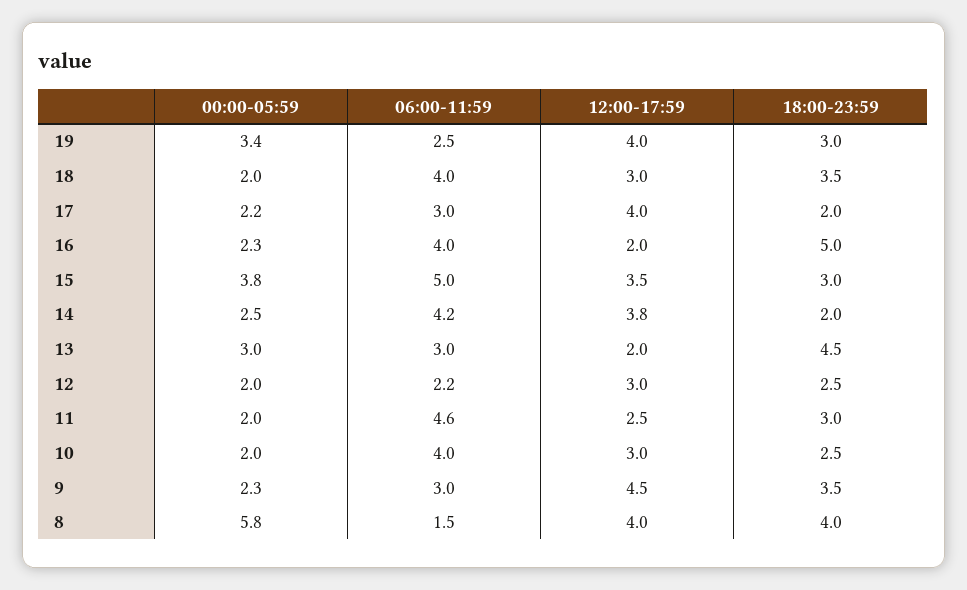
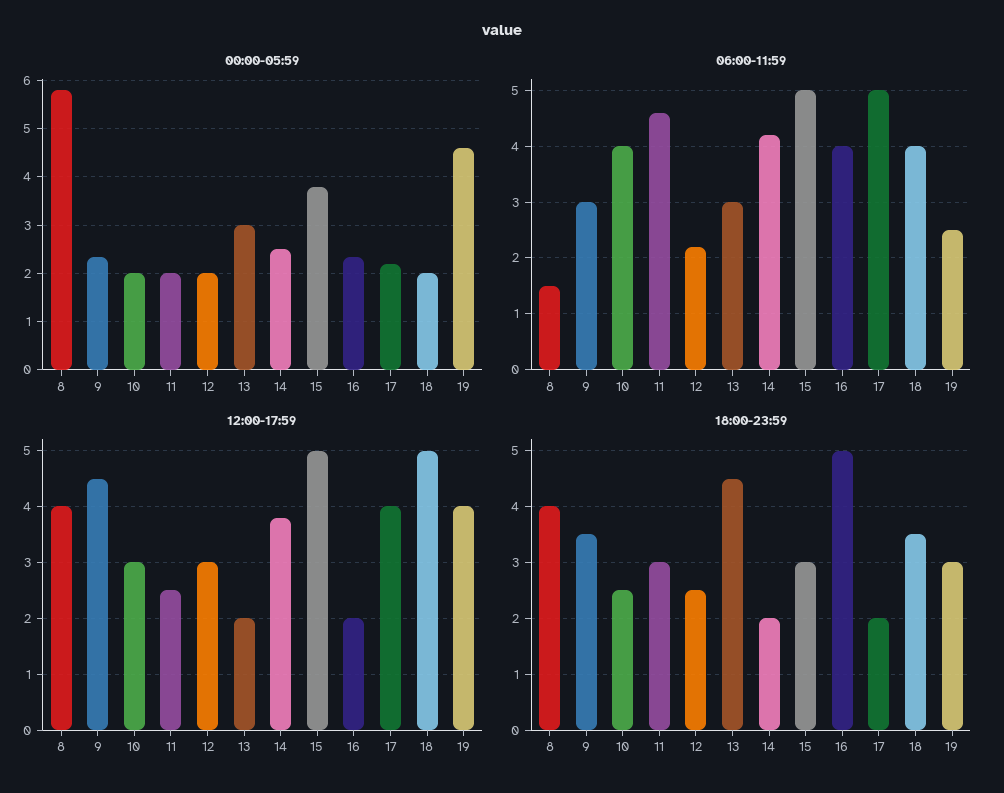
00:00-05:59, 19: 3.4 -> 4.6
12:00-17:59, 18: 3 -> 5
06:00-11:59, 17: 3 -> 5
12:00-17:59, 15: 3.5 -> 5

